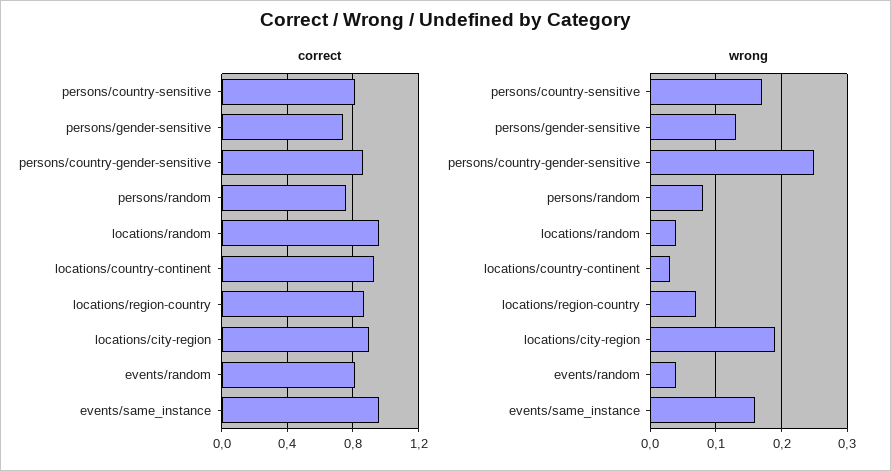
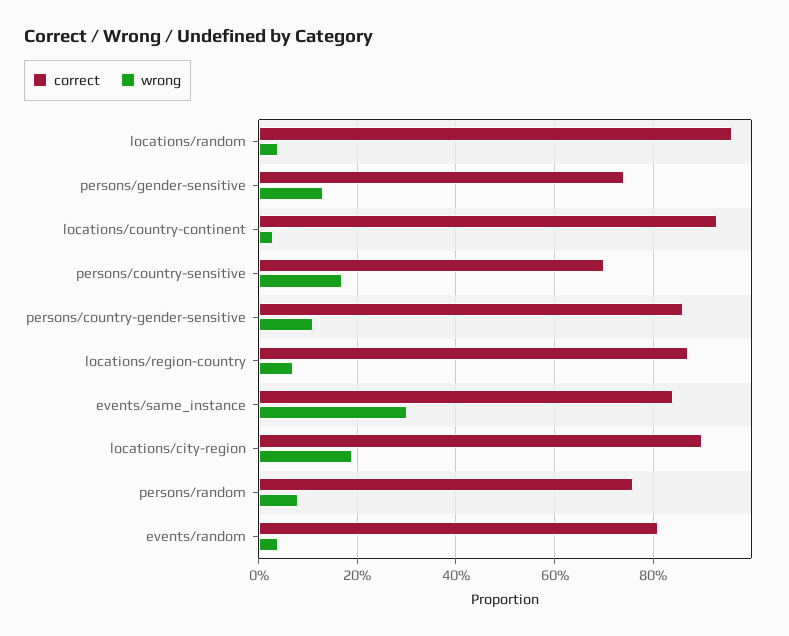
correct, persons/country-sensitive: 0.8 -> 0.7
correct, events/same_instance: 0.95 -> 0.85
wrong, persons/country-gender-sensitive: 0.25 -> 0.1
wrong, events/same_instance: 0.16 -> 0.3

